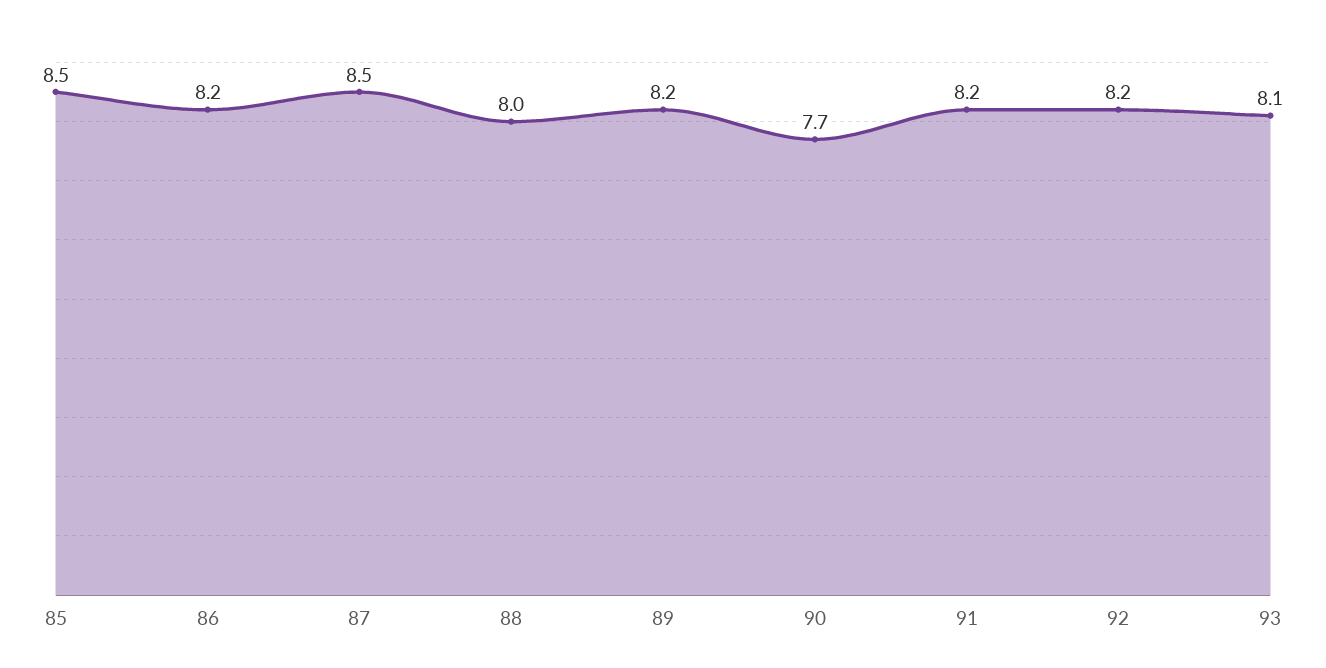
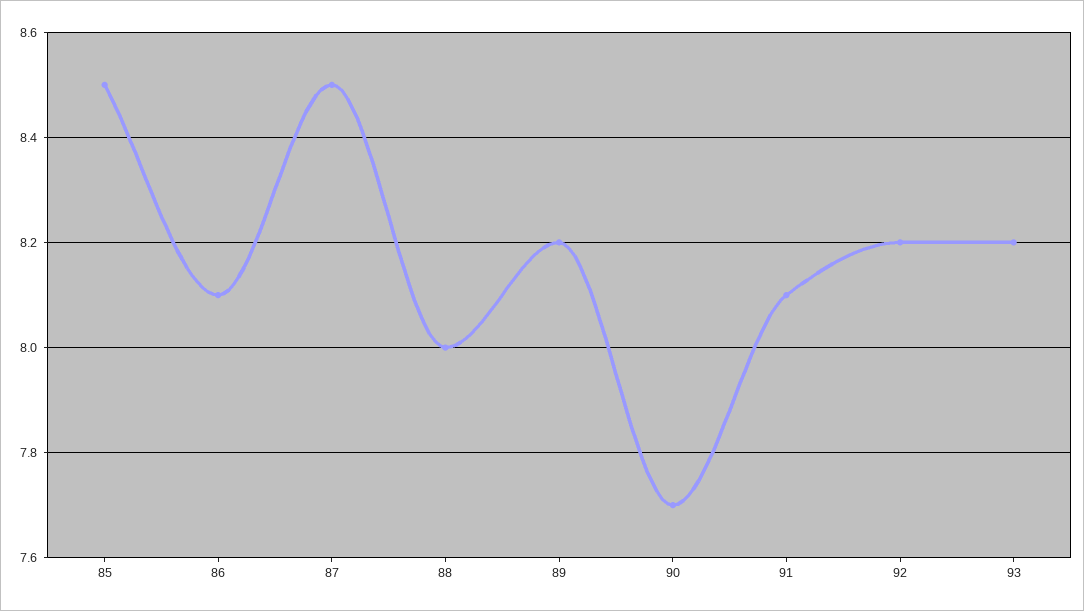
86: 8.2 -> 8.1
91: 8.2 -> 8.1
93: 8.1 -> 8.2

